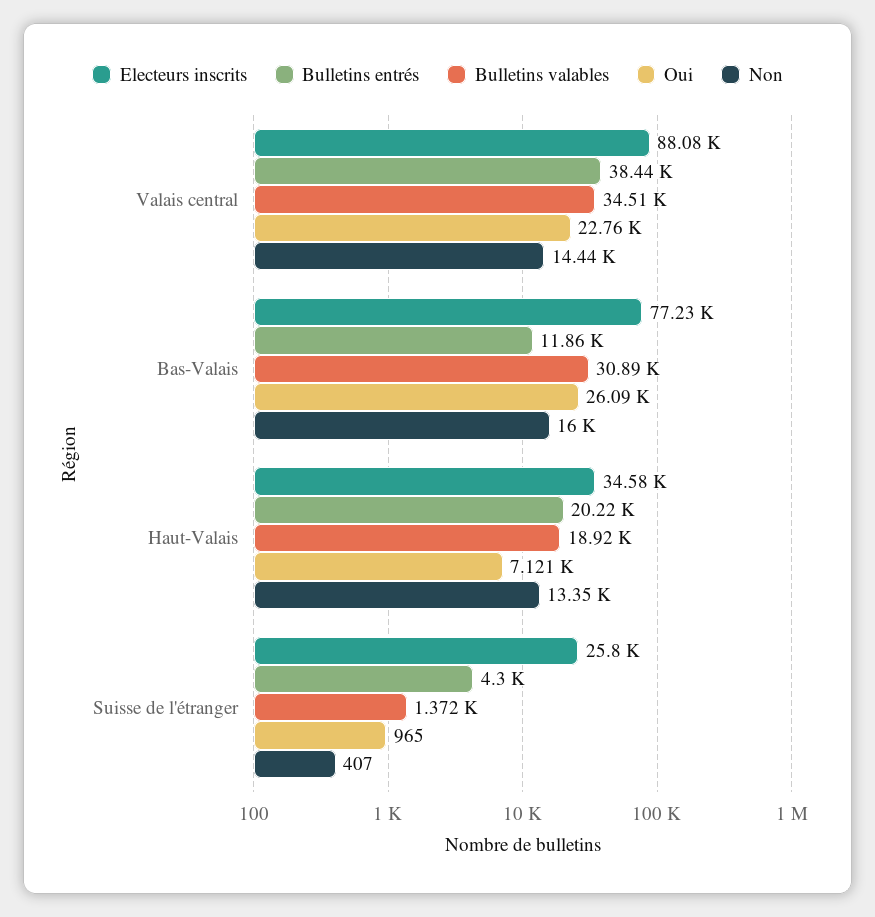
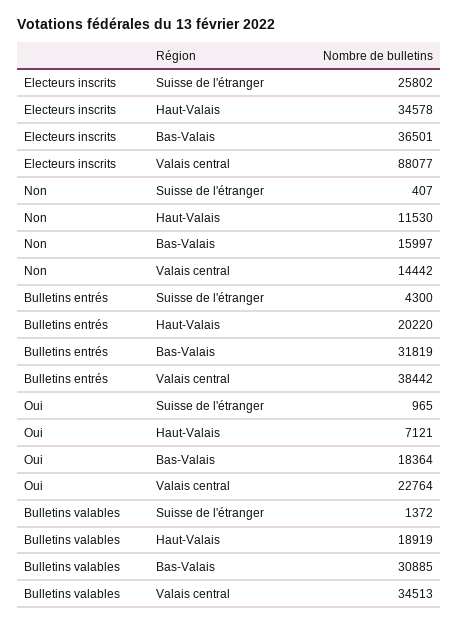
Electeurs inscrits, Bas-Valais: 77230 -> 36501
Bulletins entrés, Bas-Valais: 11860 -> 31819
Oui, Bas-Valais: 26090 -> 18364
Non, Haut-Valais: 13350 -> 11530

